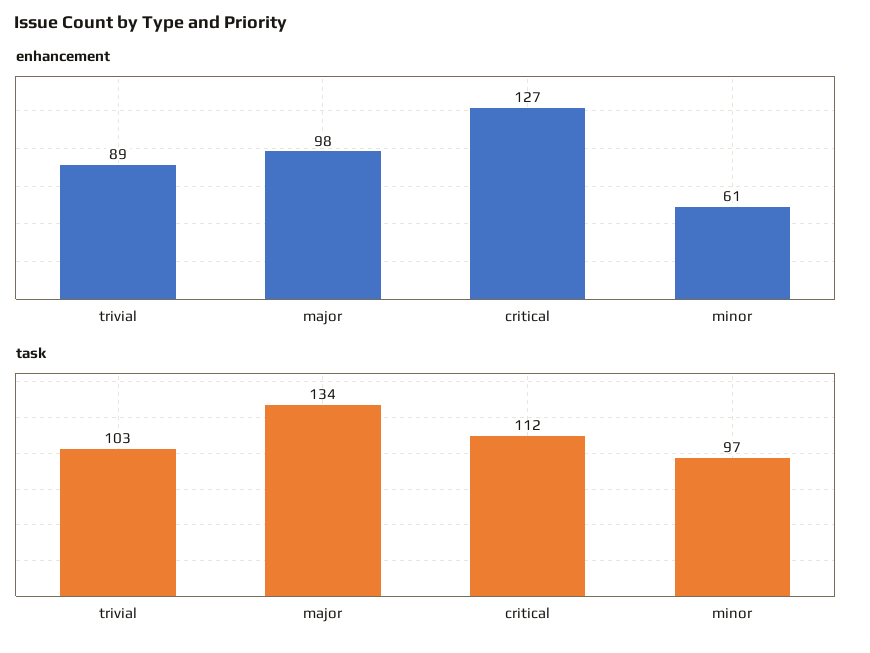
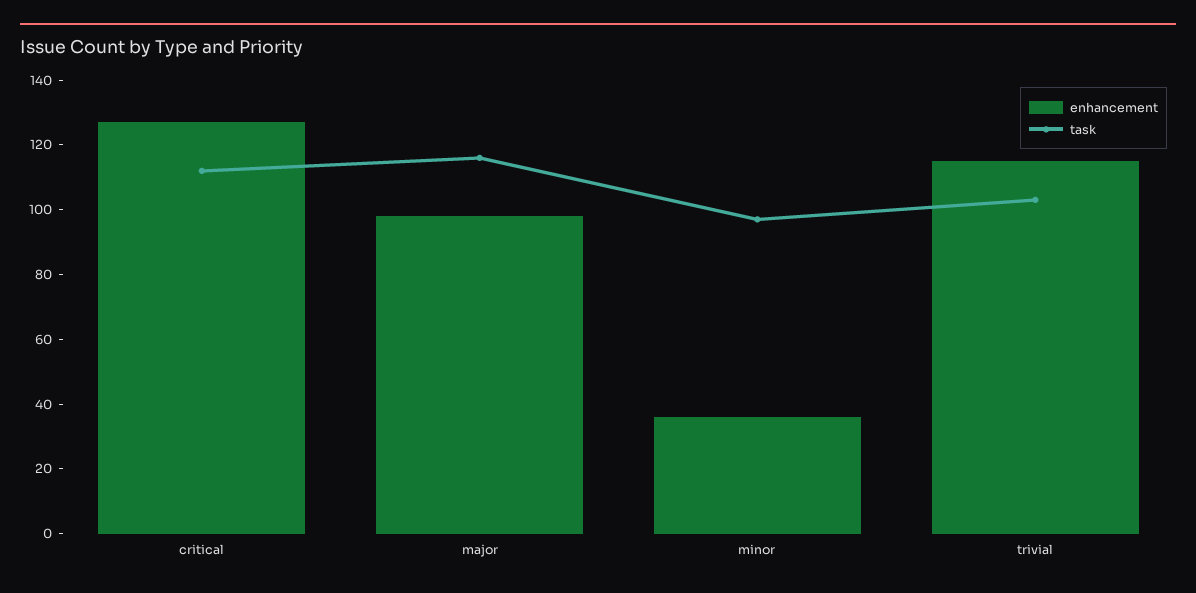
enhancement, trivial: 89 -> 115
enhancement, minor: 61 -> 35
task, major: 134 -> 115

